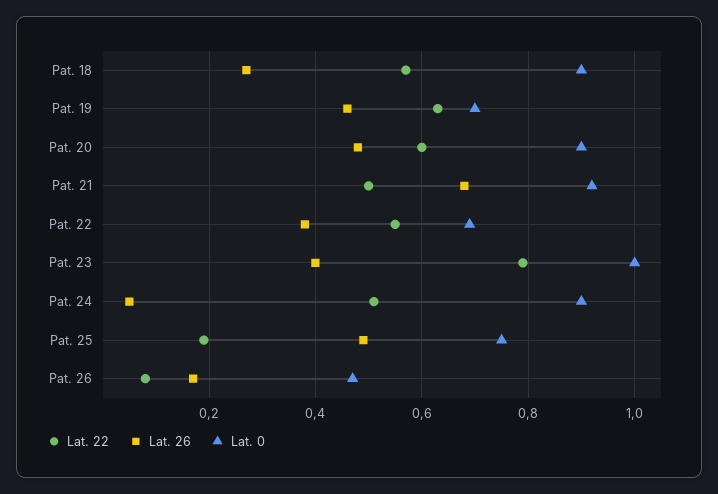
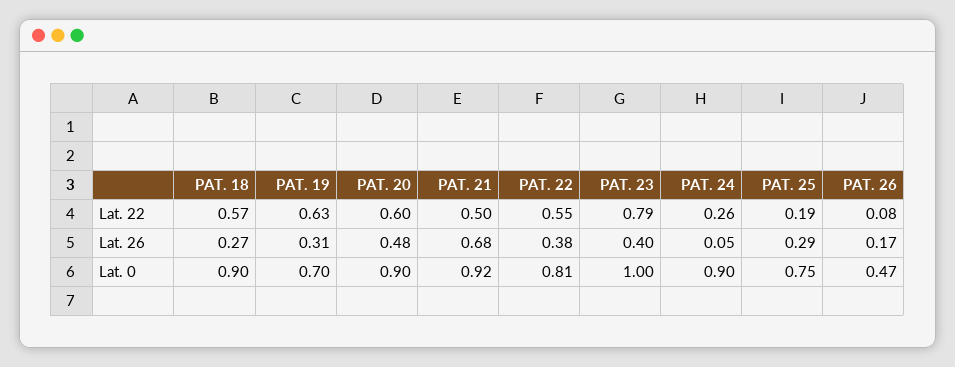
Lat. 26, Pat. 19: 0.45 -> 0.31
Lat. 0, Pat. 22: 0.7 -> 0.81
Lat. 22, Pat. 24: 0.5 -> 0.26
Lat. 26, Pat. 25: 0.5 -> 0.29

